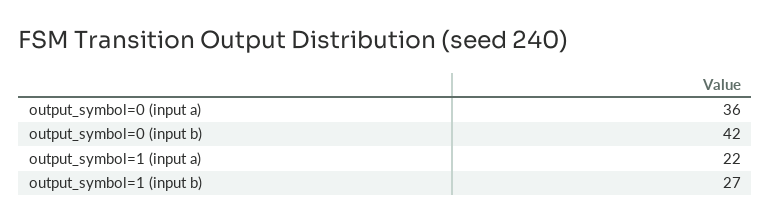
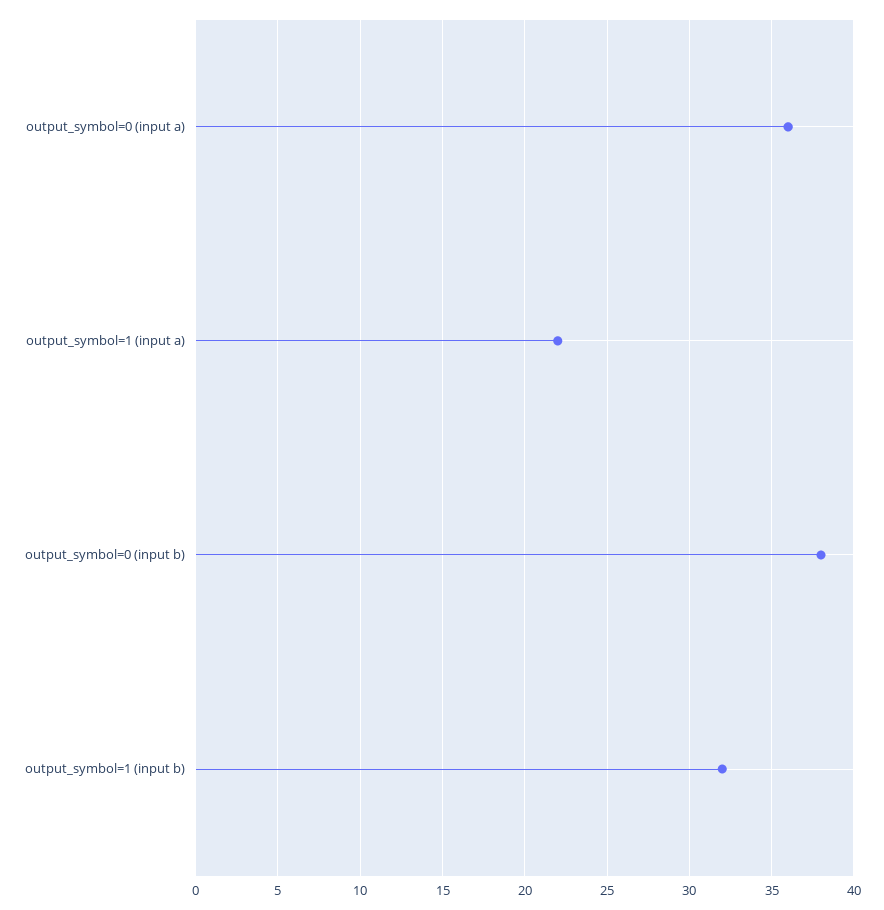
output_symbol=0 (input b): 42 -> 38
output_symbol=1 (input b): 27 -> 32

